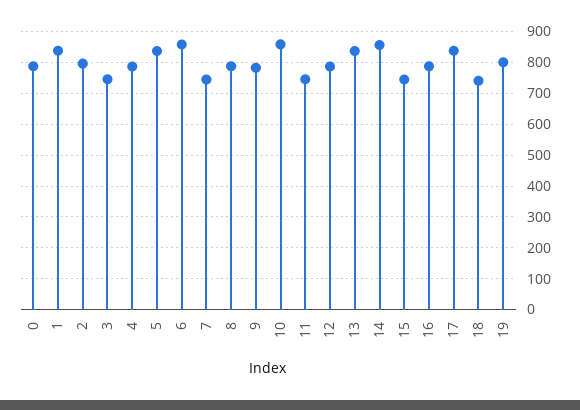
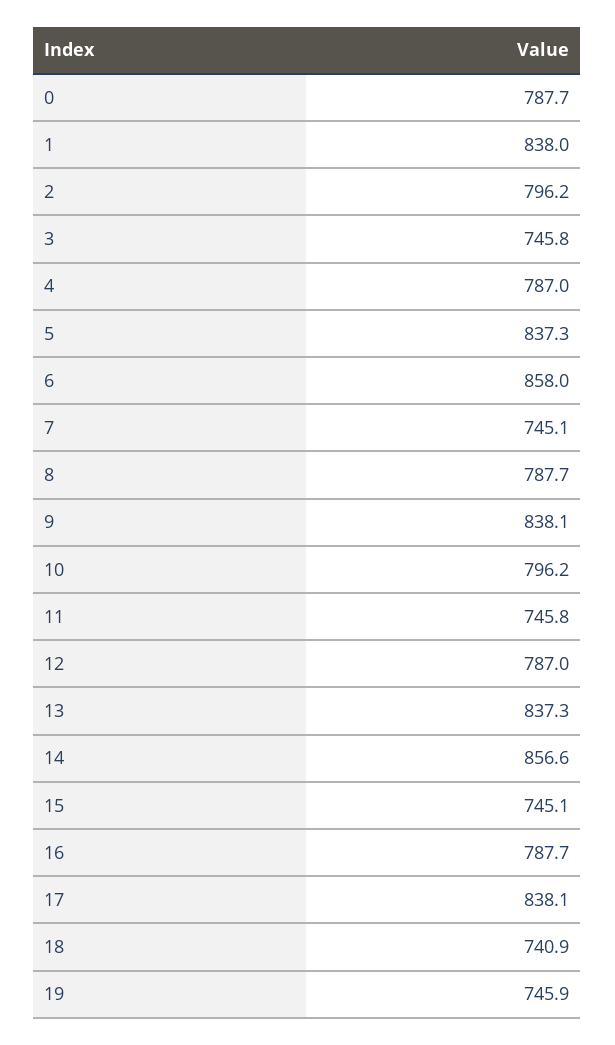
9: 780 -> 838.1
10: 860 -> 796.2
19: 800 -> 745.9

